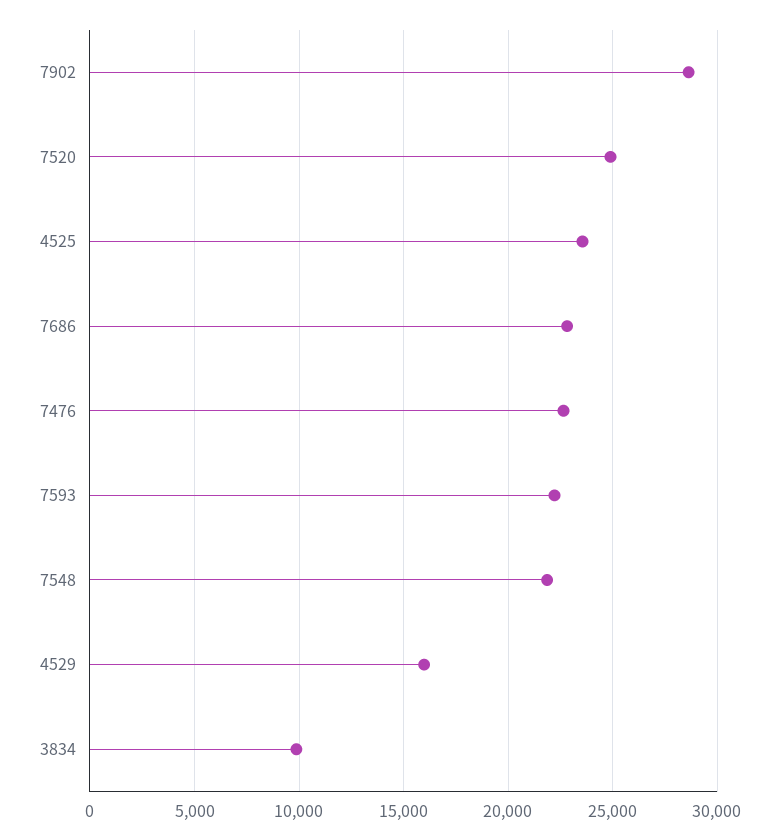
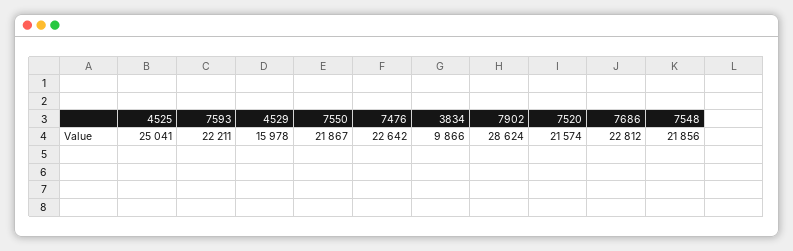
7520: 25000 -> 21574
4525: 23500 -> 25041
7550: none -> 21867

